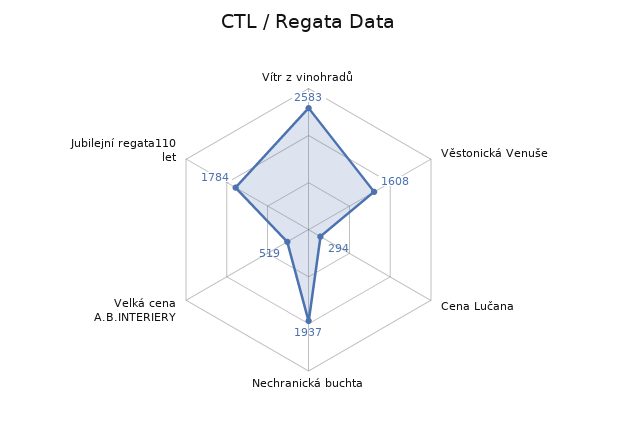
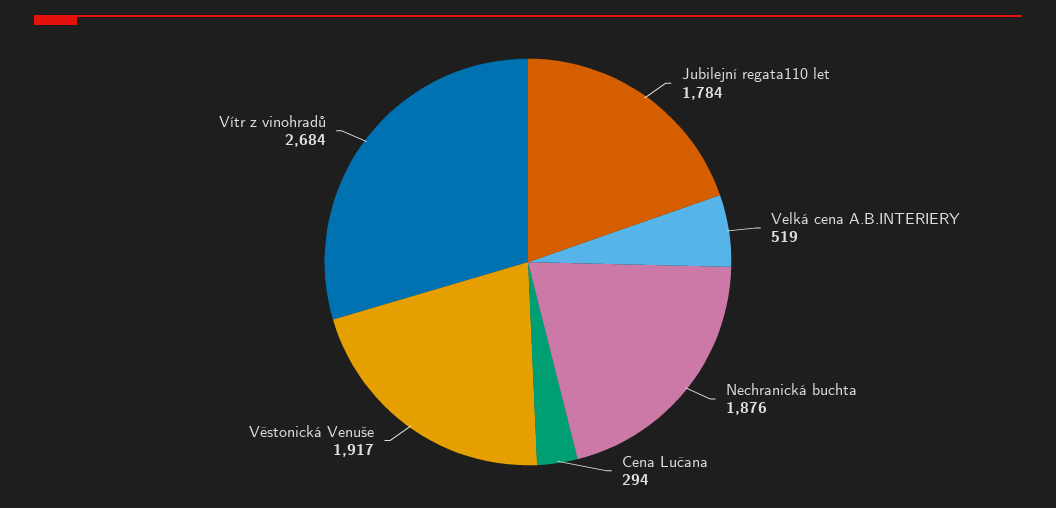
Vítr z vinohradů: 2583 -> 2684
Věstonická Venuše: 1608 -> 1917
Nechranická buchta: 1937 -> 1876

